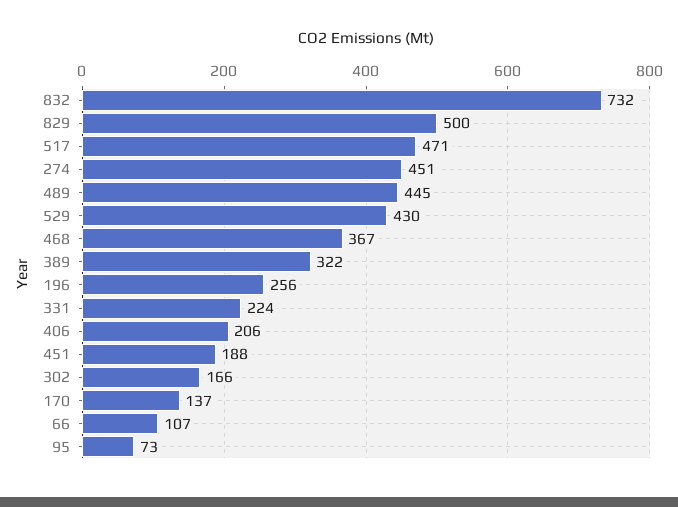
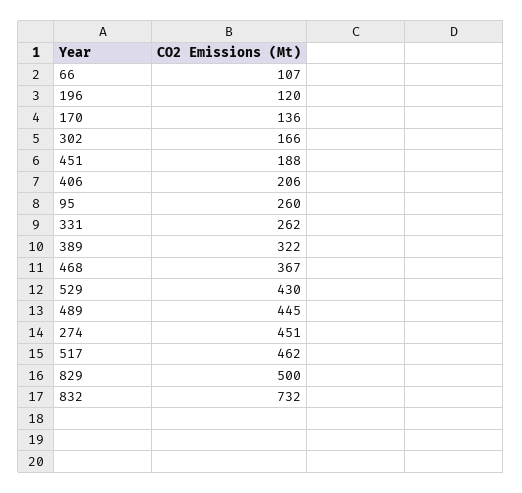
517: 471 -> 462
196: 256 -> 120
331: 224 -> 262
170: 137 -> 136
95: 73 -> 260

